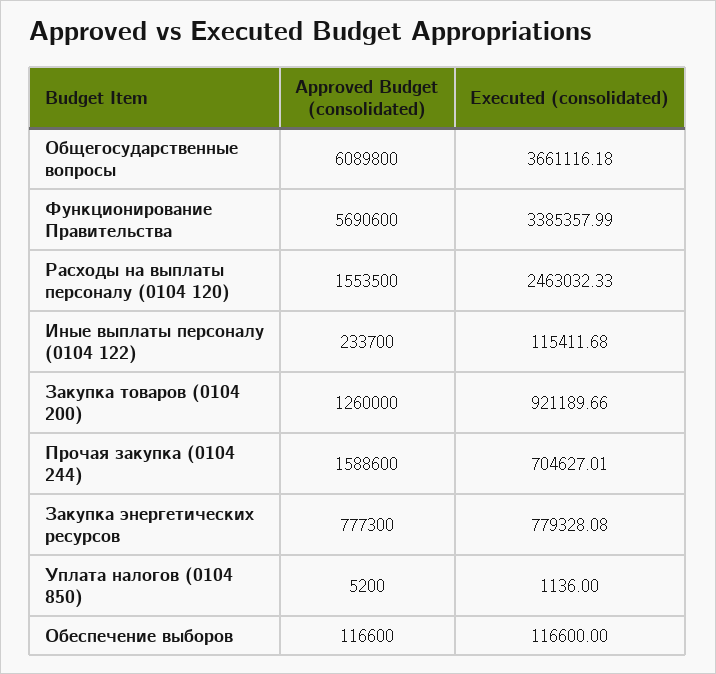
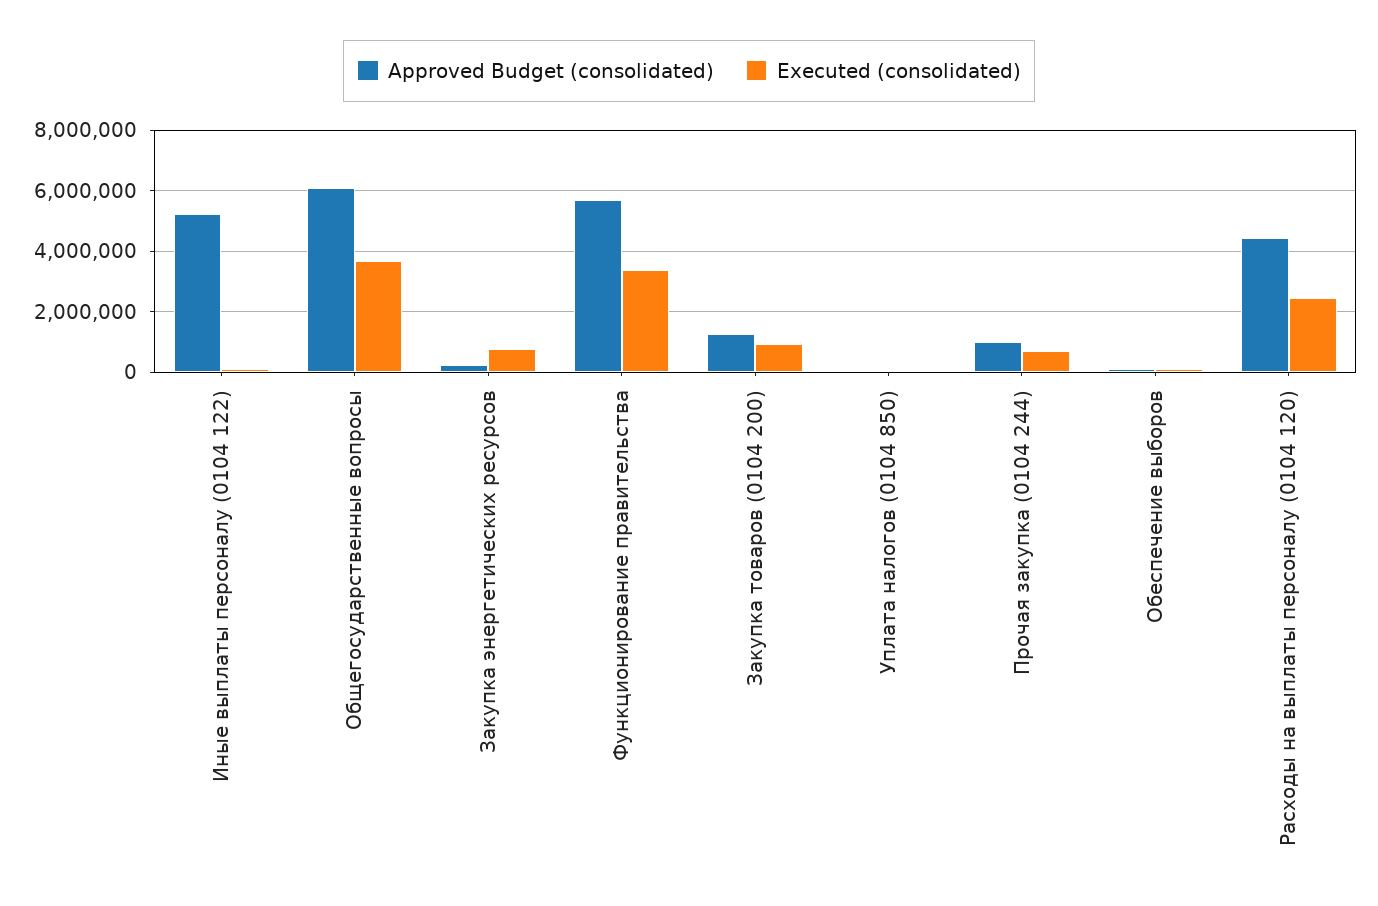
Approved Budget (consolidated), Расходы на выплаты персоналу (0104 120): 1553500 -> 4400000
Approved Budget (consolidated), Иные выплаты персоналу (0104 122): 233700 -> 5200000
Approved Budget (consolidated), Прочая закупка (0104 244): 1588600 -> 1000000
Approved Budget (consolidated), Закупка энергетических ресурсов: 777300 -> 200000

